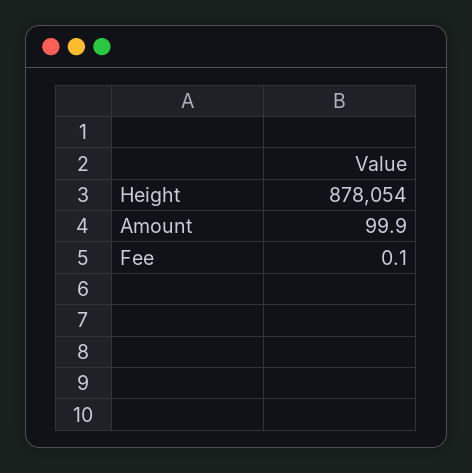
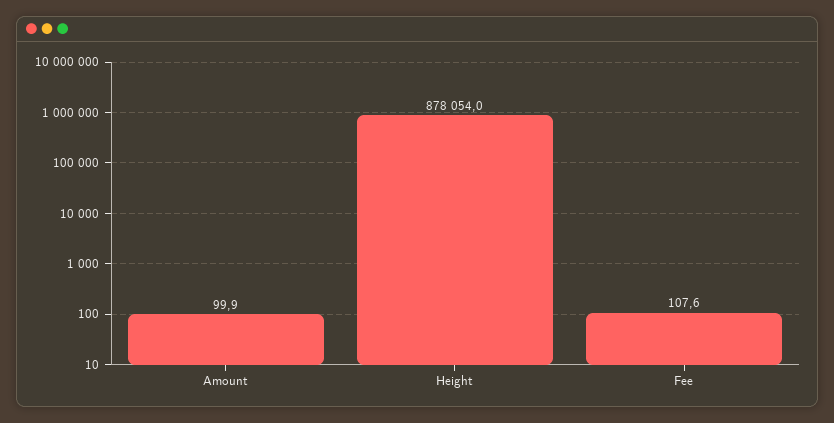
Fee: 0.1 -> 107.6

